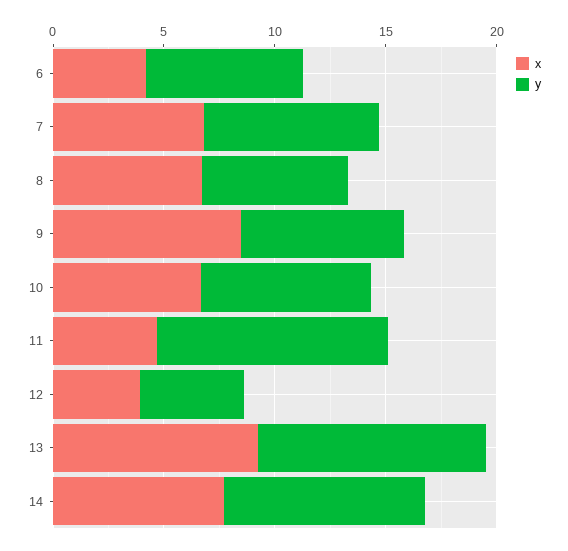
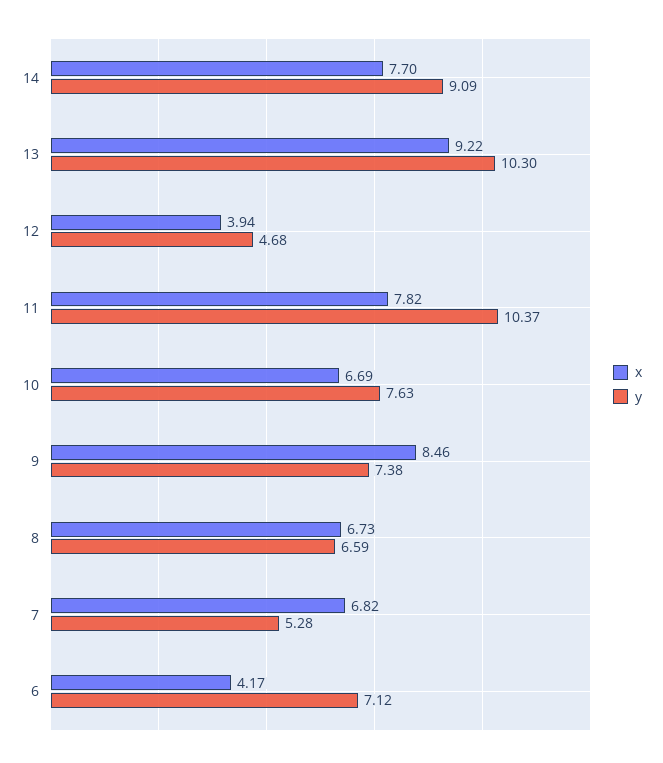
y, 7: 8 -> 5.28
x, 11: 5 -> 7.82

